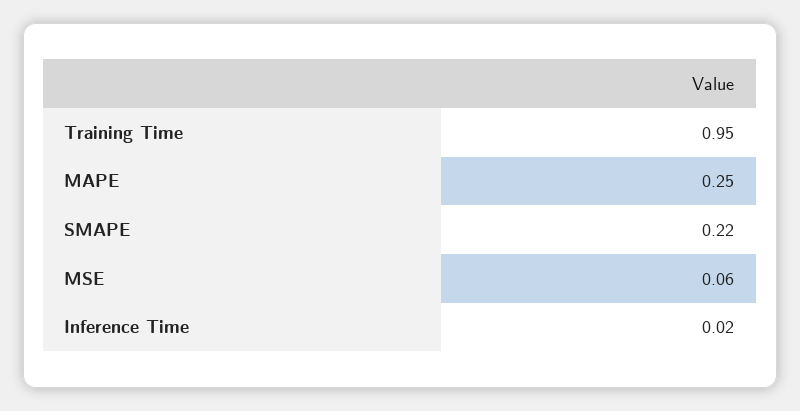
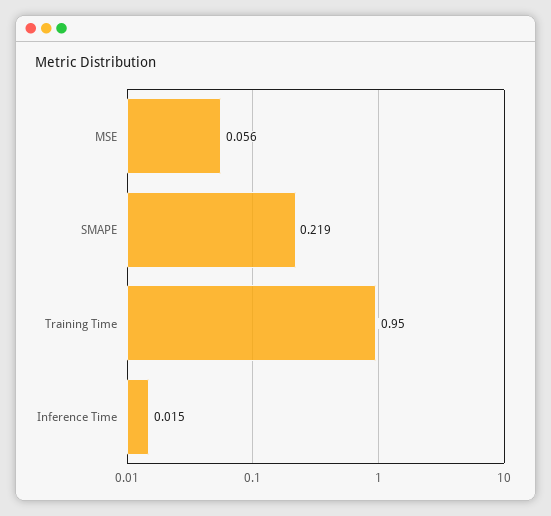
MAPE: 0.25 -> none

